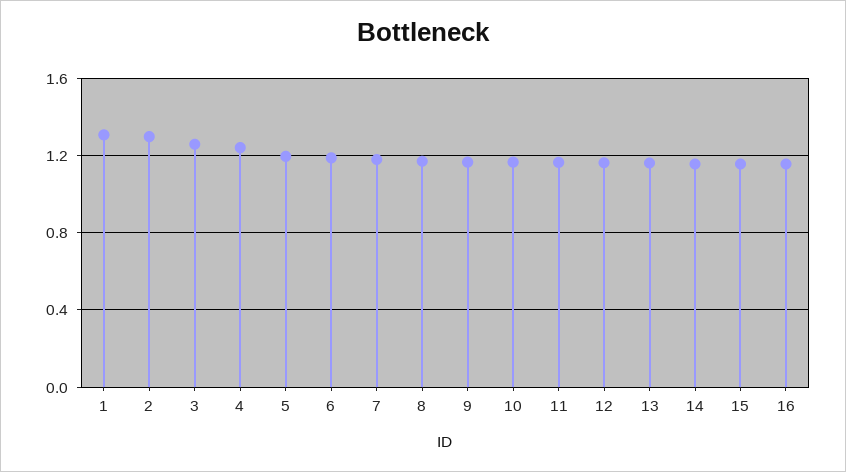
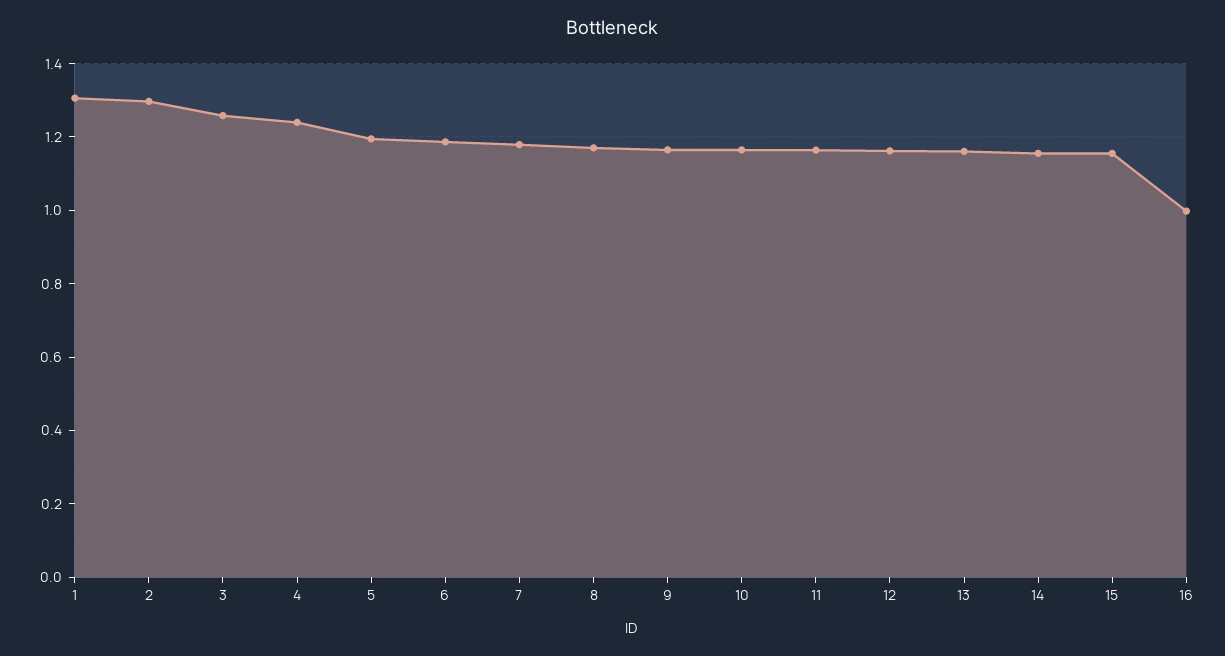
16: 1.15 -> 1

